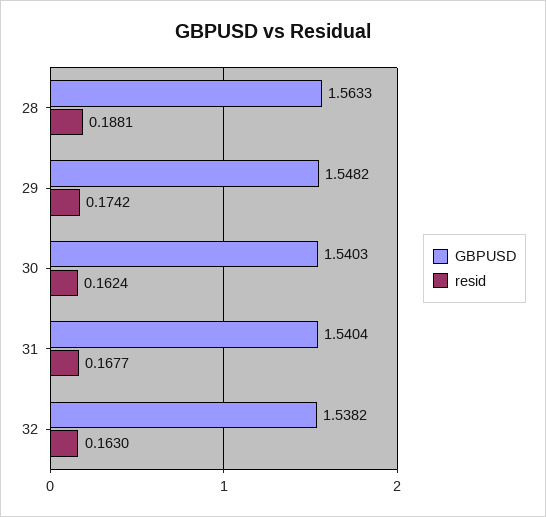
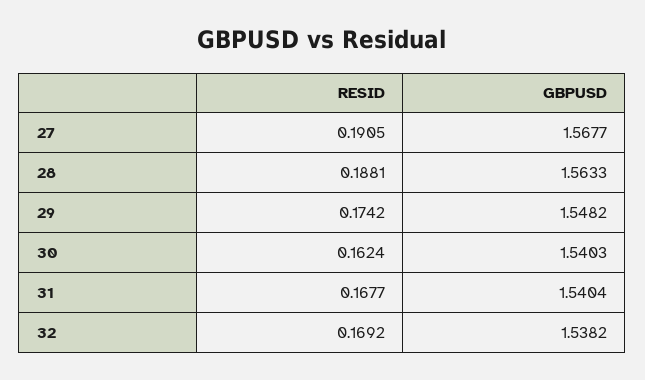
resid, 32: 0.163 -> 0.1692
resid, 27: none -> 0.1905
GBPUSD, 27: none -> 1.5677

